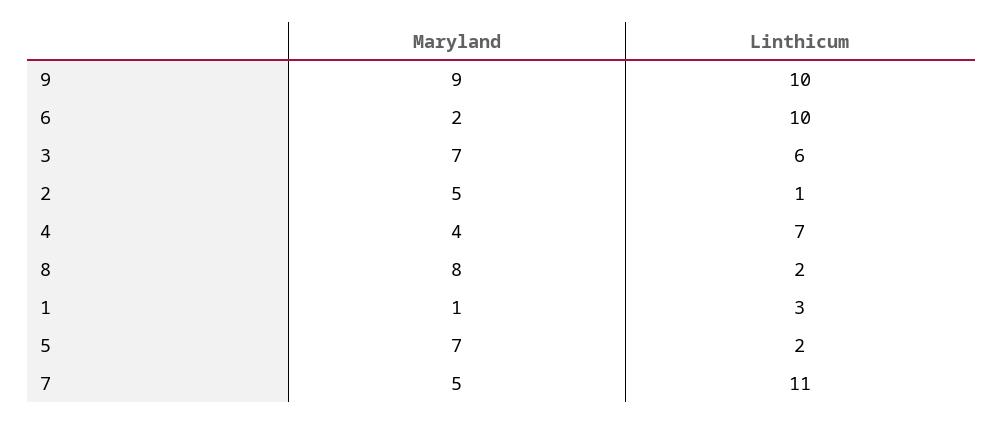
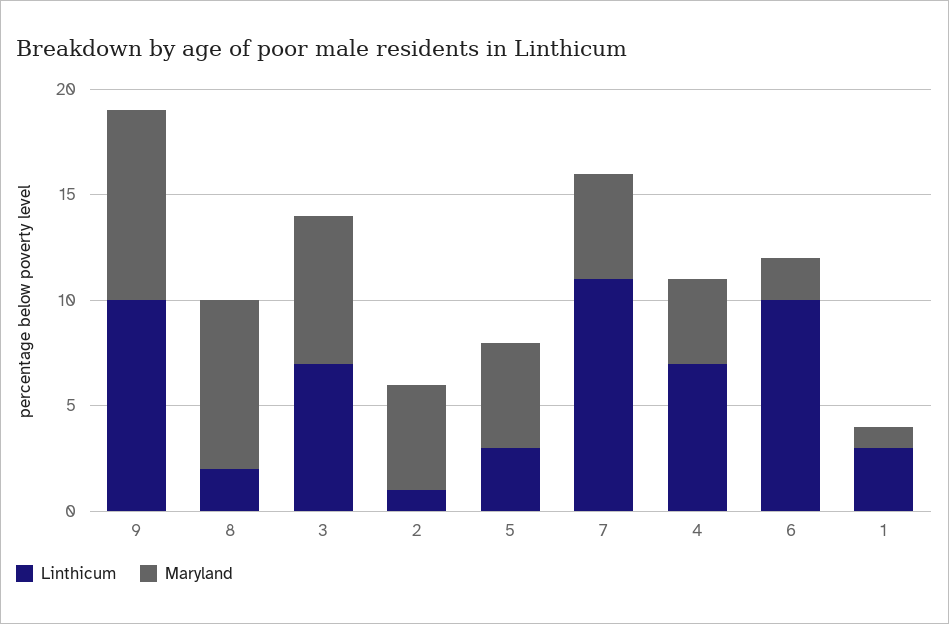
Linthicum, 3: 6 -> 7
Maryland, 5: 7 -> 5
Linthicum, 5: 2 -> 3

